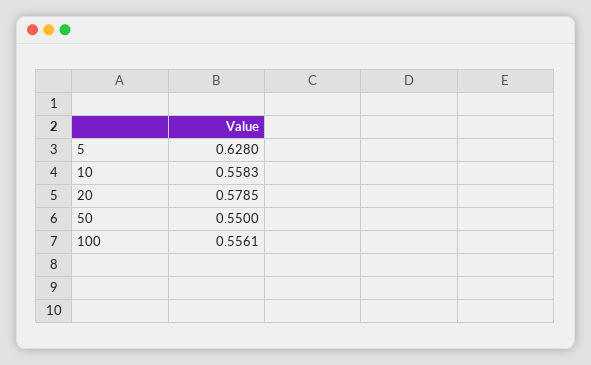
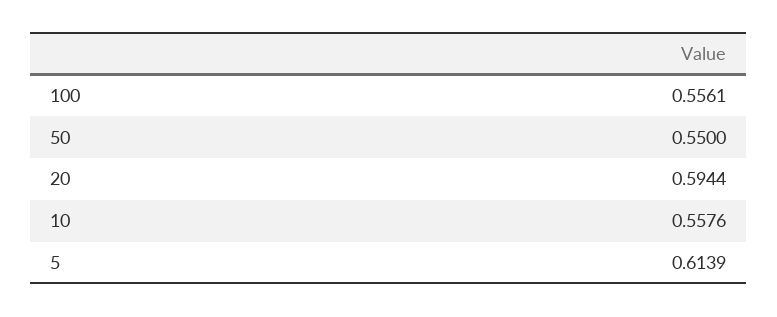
5: 0.628 -> 0.6139
10: 0.5583 -> 0.5576
20: 0.5785 -> 0.5944

